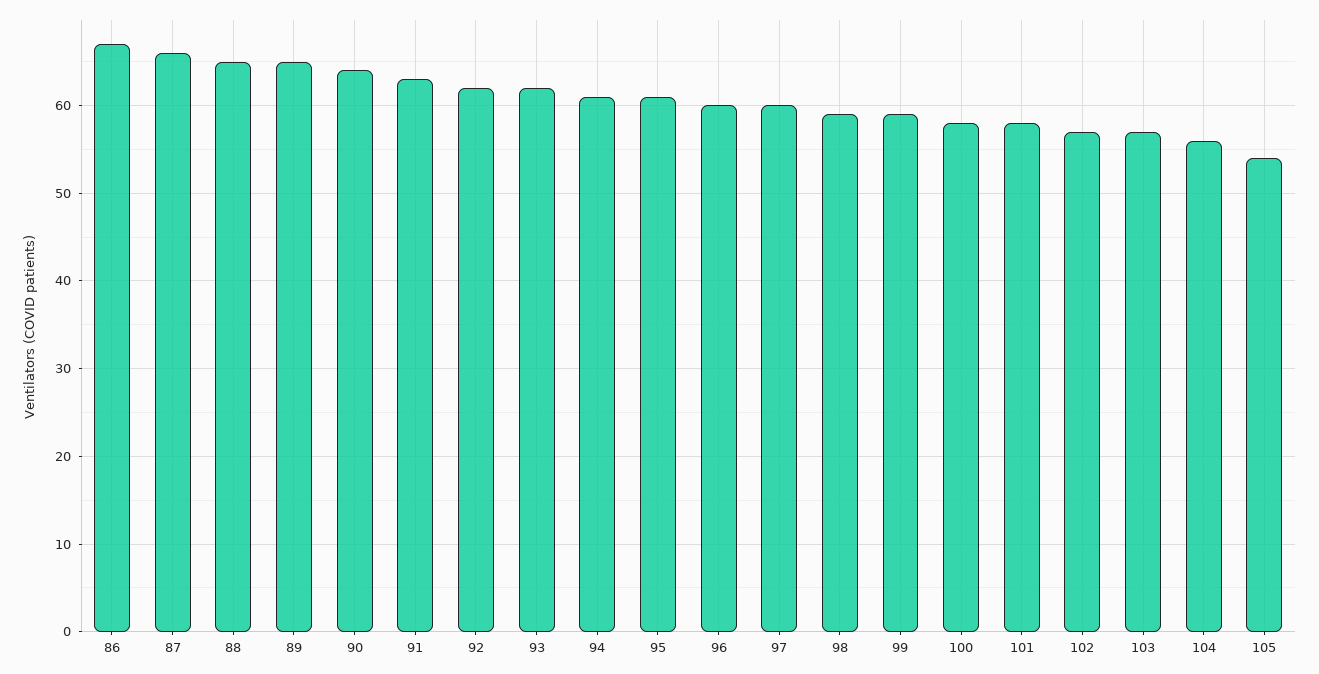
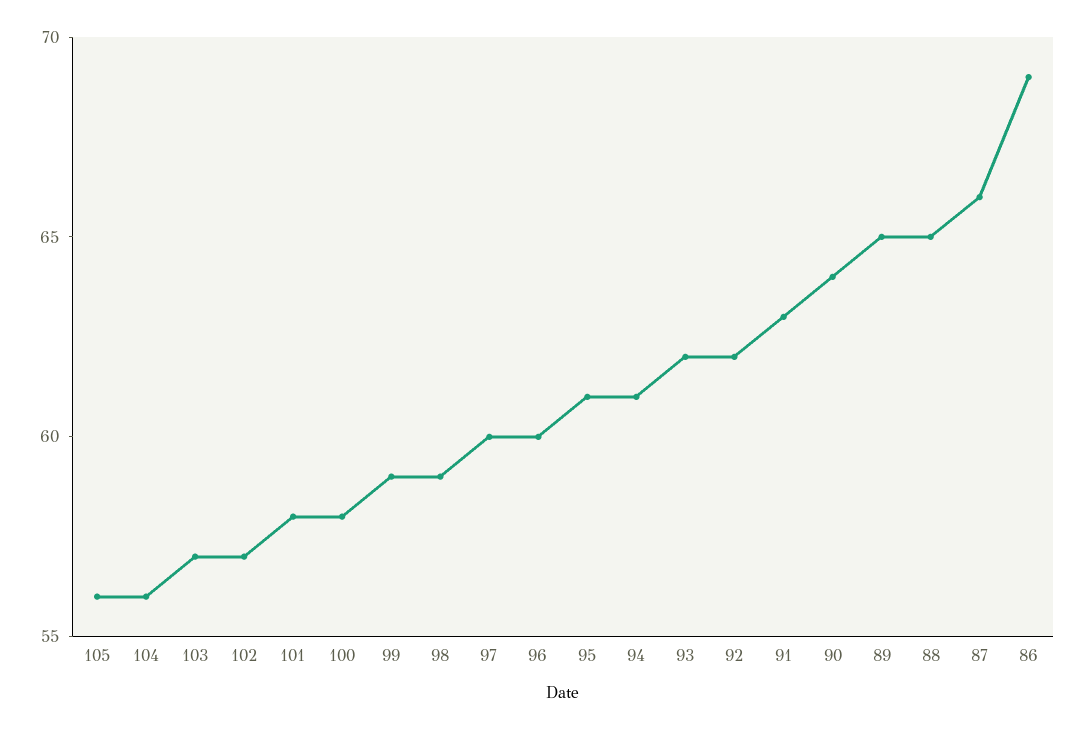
86: 67 -> 69
105: 54 -> 56

